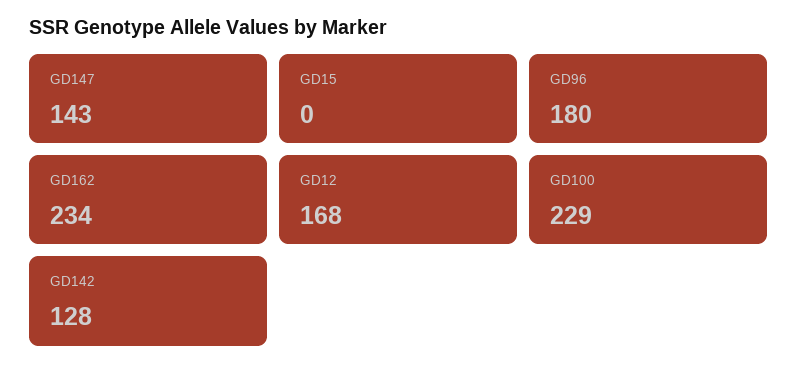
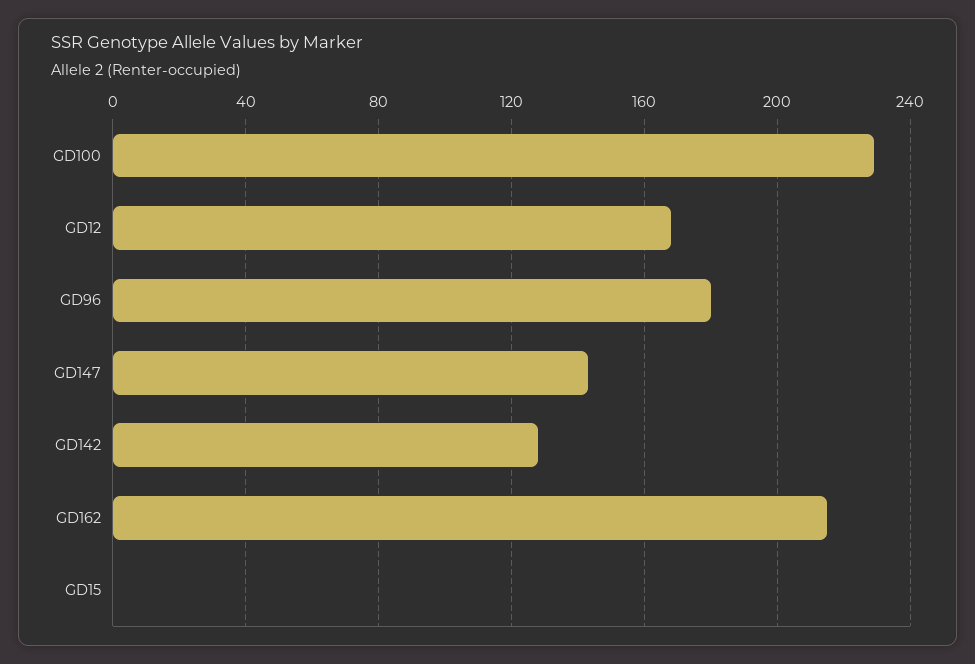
GD162: 234 -> 215

